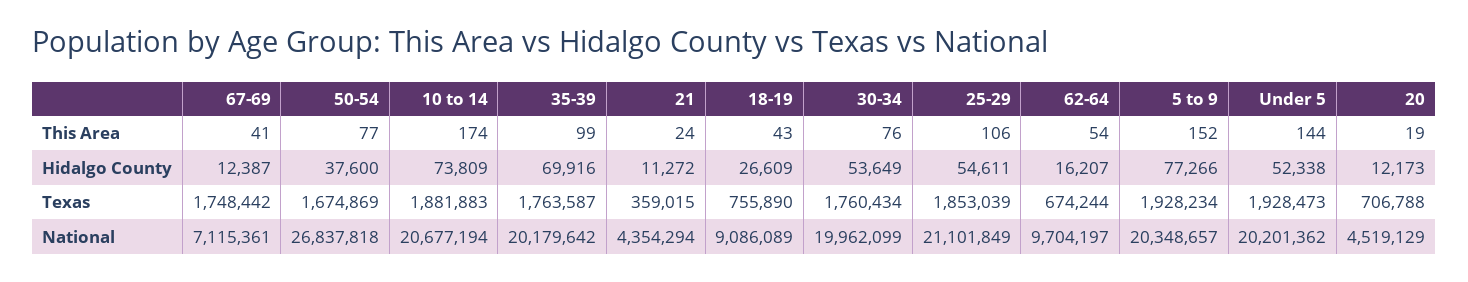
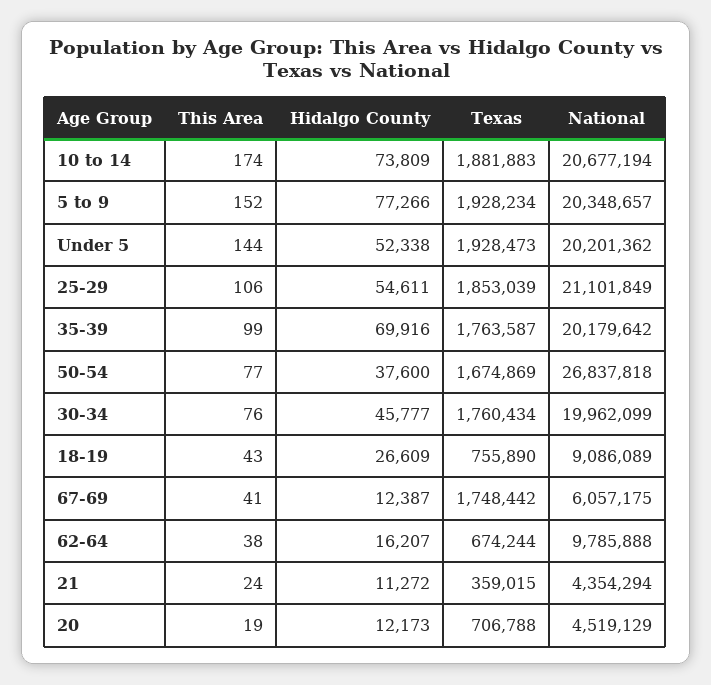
62-64, This Area: 54 -> 38
30-34, Hidalgo County: 53649 -> 45777
67-69, National: 7115361 -> 6057175
62-64, National: 9704197 -> 9785888

